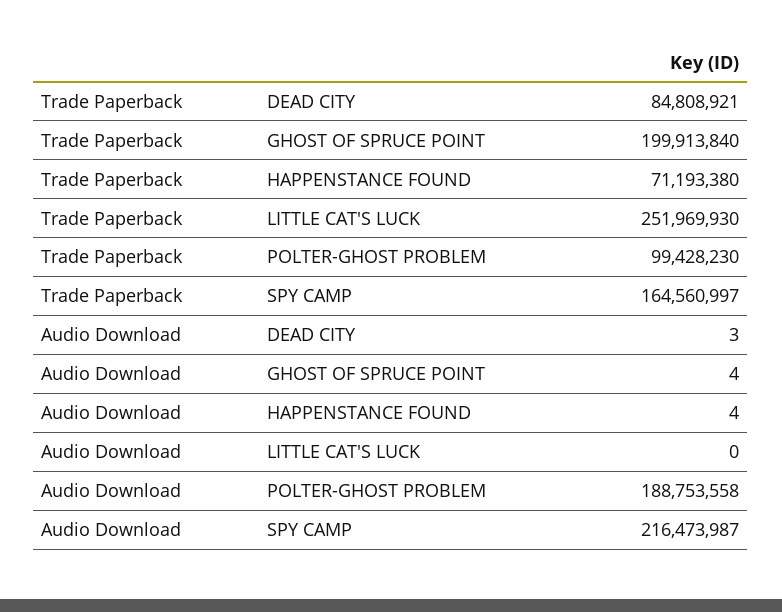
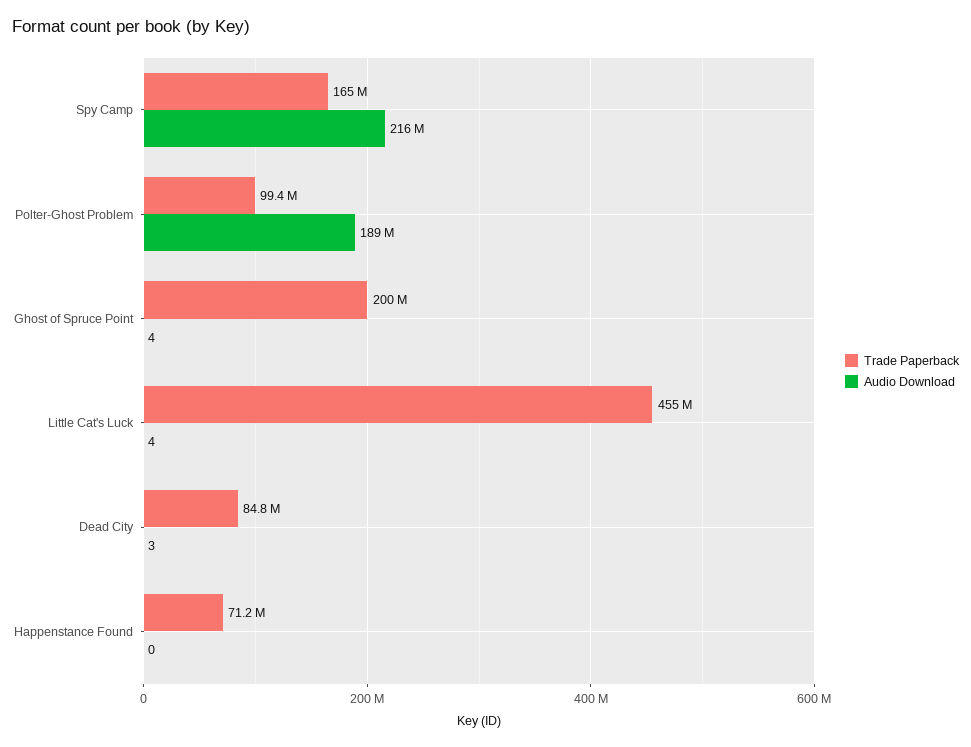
Trade Paperback, LITTLE CAT'S LUCK: 251969930 -> 455000000
Audio Download, HAPPENSTANCE FOUND: 4 -> 0
Audio Download, LITTLE CAT'S LUCK: 0 -> 4

